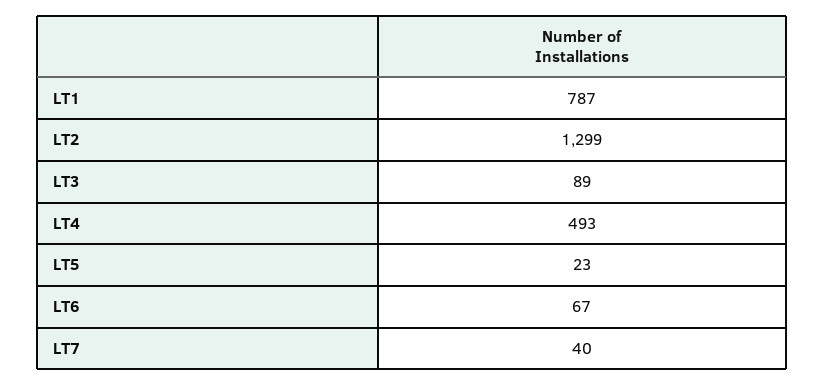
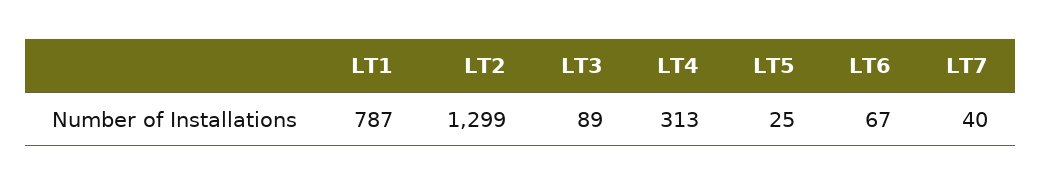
LT4: 493 -> 313
LT5: 23 -> 25

